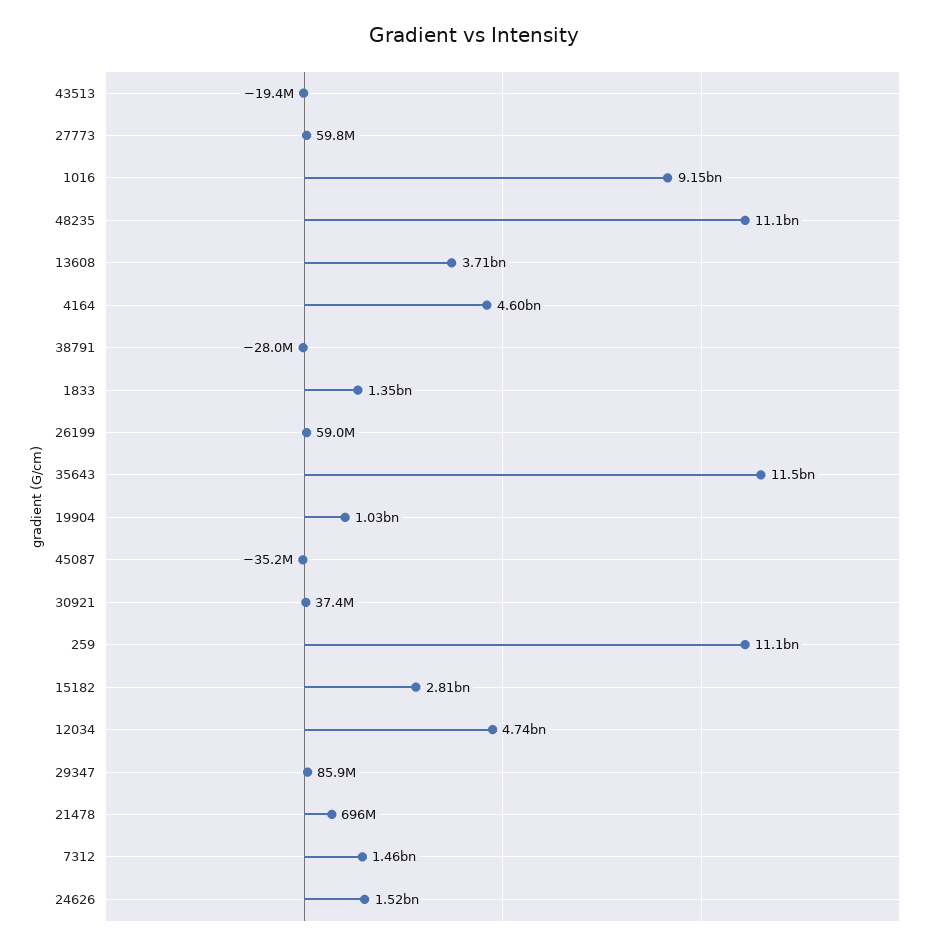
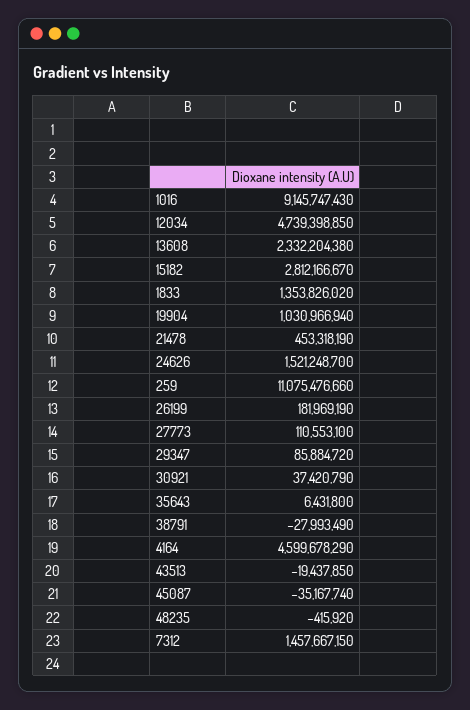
27773: 59800000 -> 110553100
48235: 11100000000 -> -415920
13608: 3710000000 -> 2332204380
26199: 59000000 -> 181969190
35643: 11500000000 -> 6431800
21478: 696000000 -> 453318190

